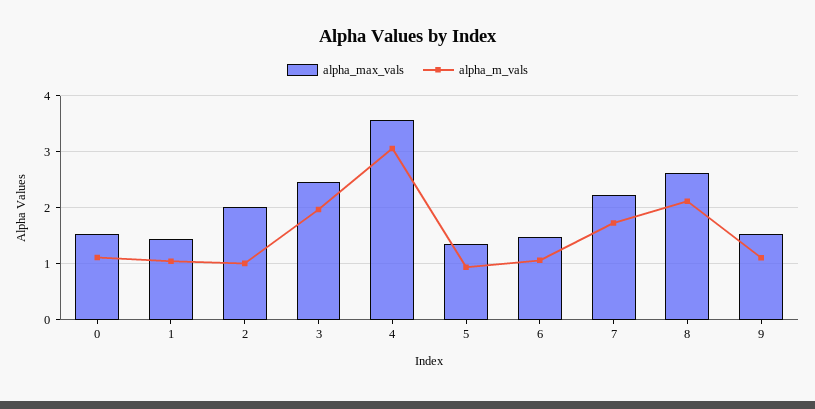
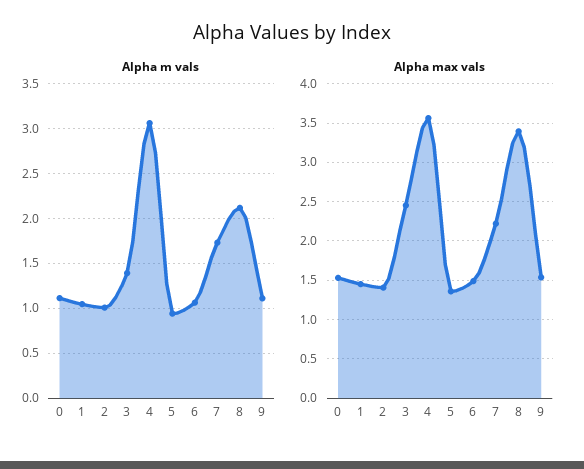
alpha_max_vals, 2: 2 -> 1.4
alpha_m_vals, 3: 2 -> 1.4
alpha_max_vals, 8: 2.6 -> 3.4

